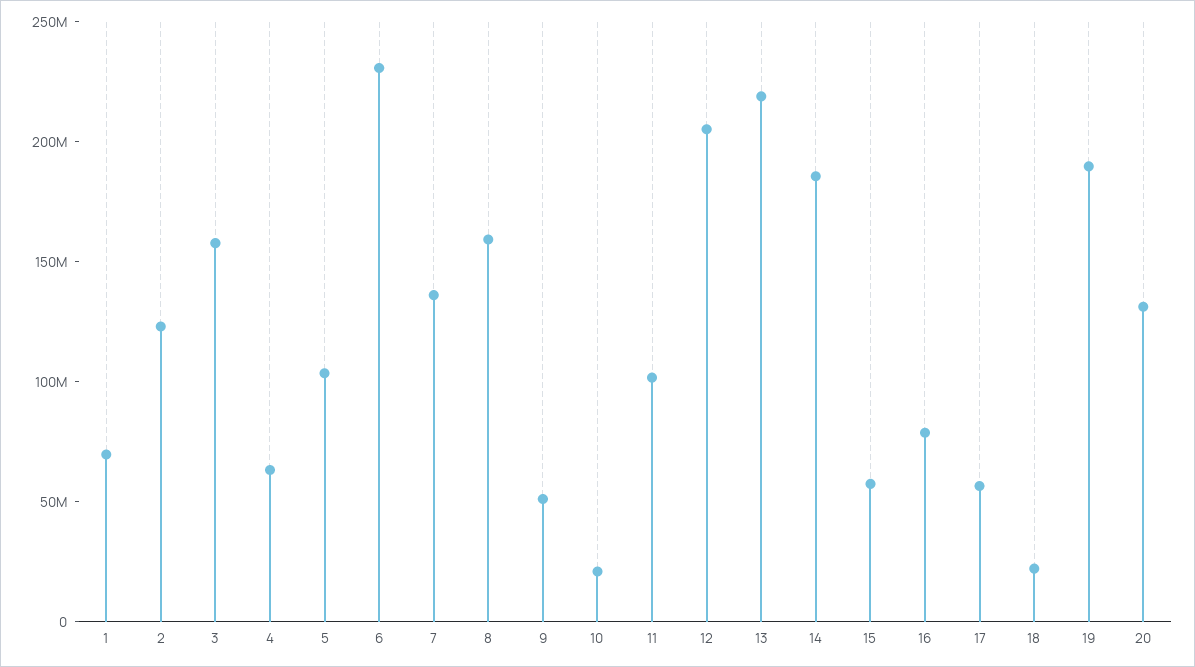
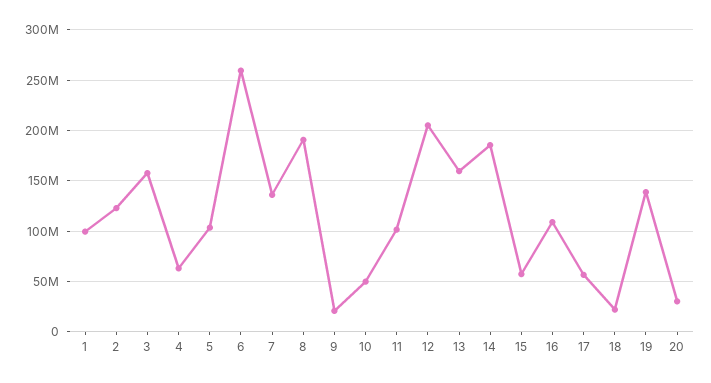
1: 70000000 -> 100000000
6: 230000000 -> 260000000
8: 160000000 -> 190000000
9: 50000000 -> 20000000
10: 20000000 -> 50000000
13: 220000000 -> 160000000
16: 80000000 -> 110000000
19: 190000000 -> 140000000
20: 130000000 -> 30000000

